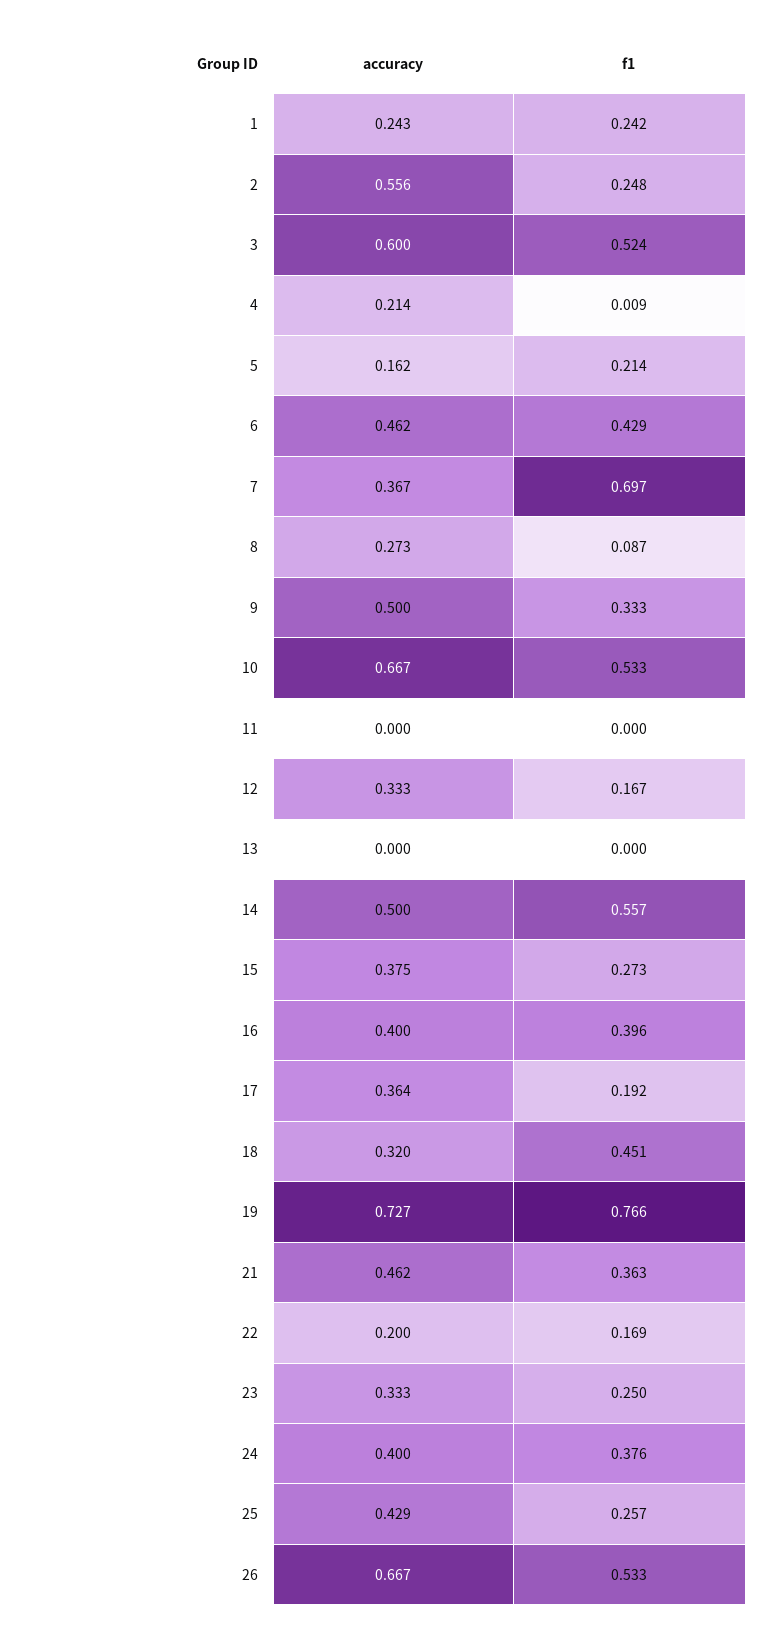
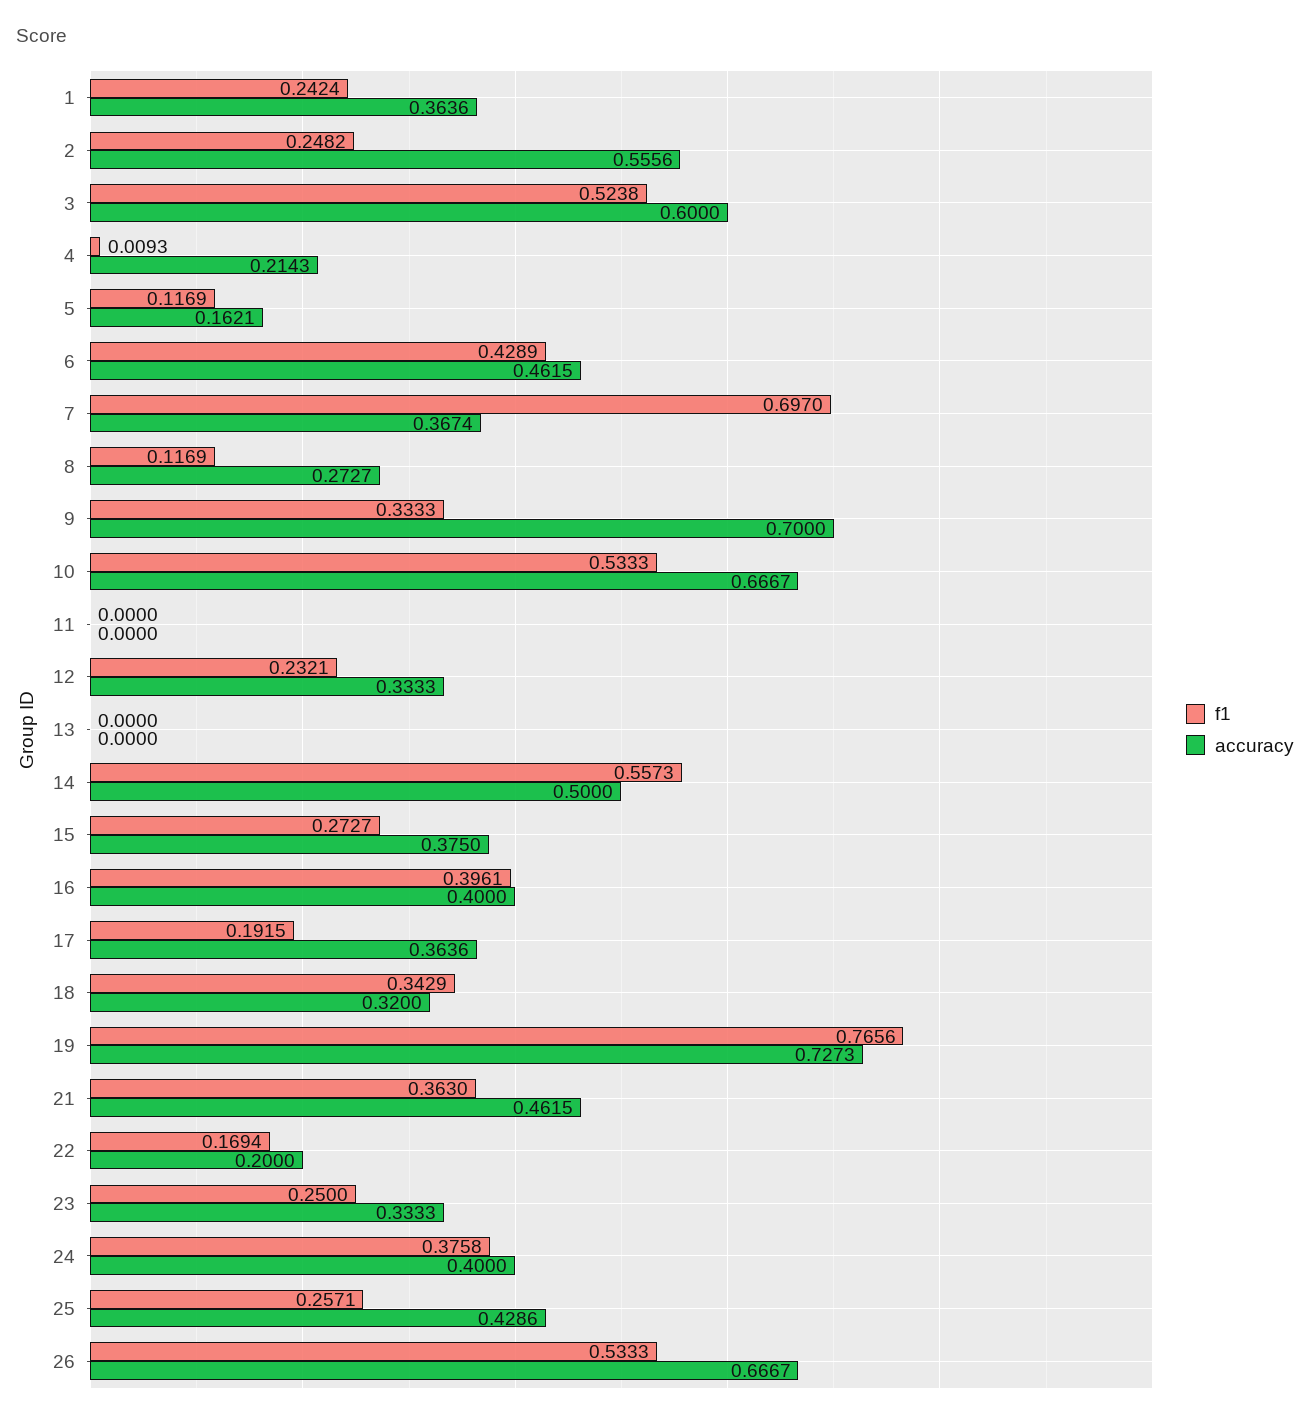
accuracy, 1: 0.243 -> 0.3636
f1, 5: 0.214 -> 0.1169
f1, 8: 0.087 -> 0.1169
accuracy, 9: 0.5 -> 0.7
f1, 12: 0.167 -> 0.2321
f1, 18: 0.451 -> 0.3429

